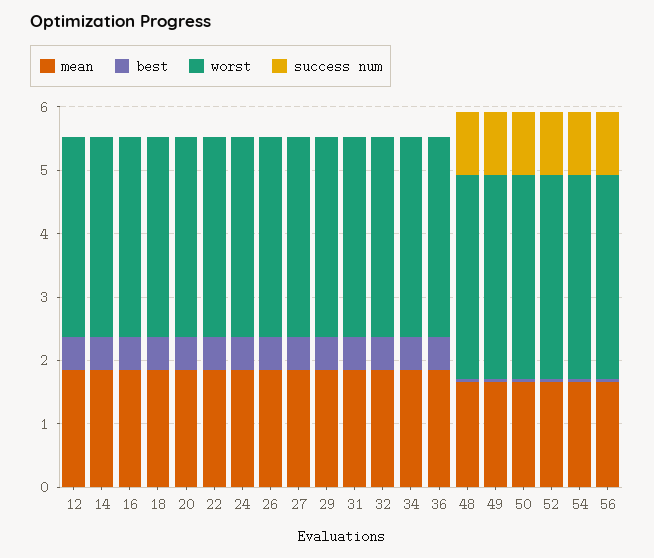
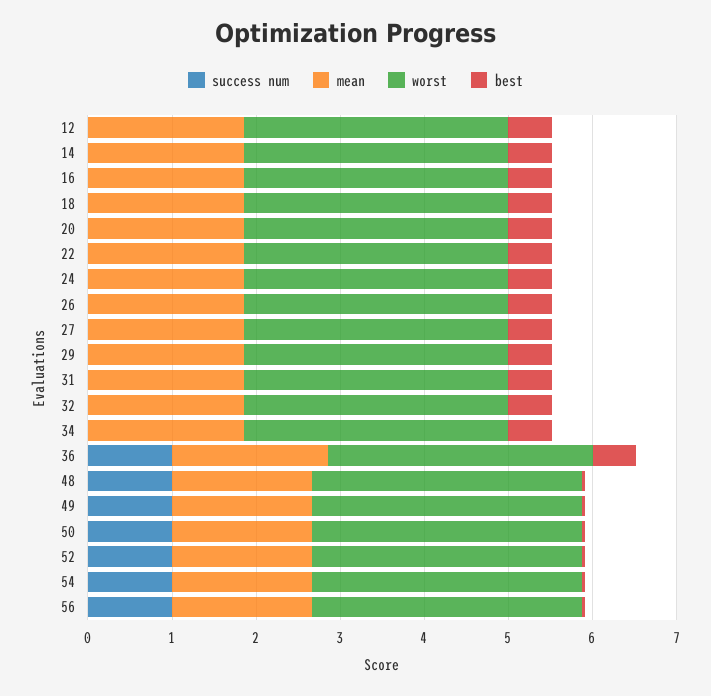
success num, 36: 0 -> 1

